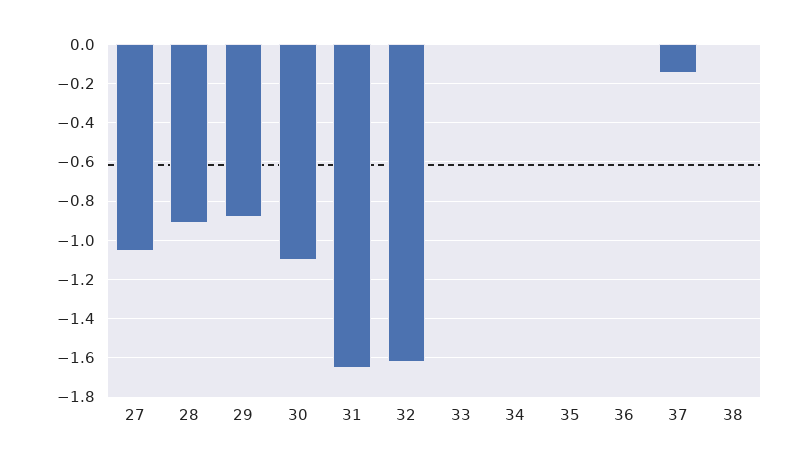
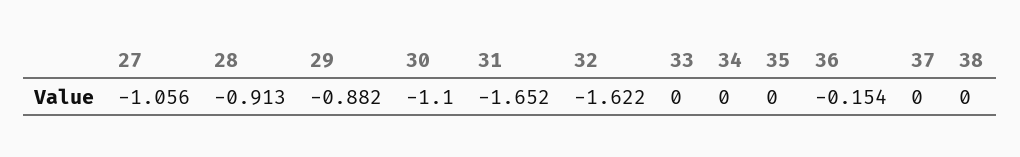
36: 0 -> -0.154
37: -0.15 -> 0

